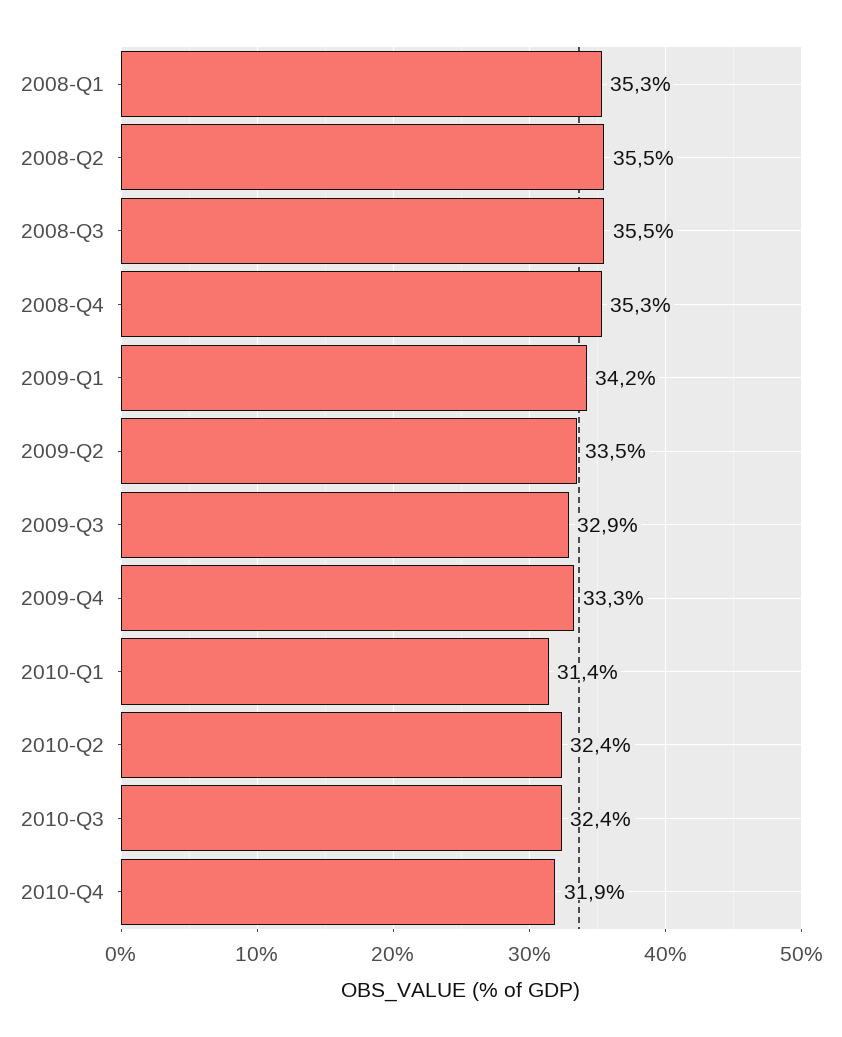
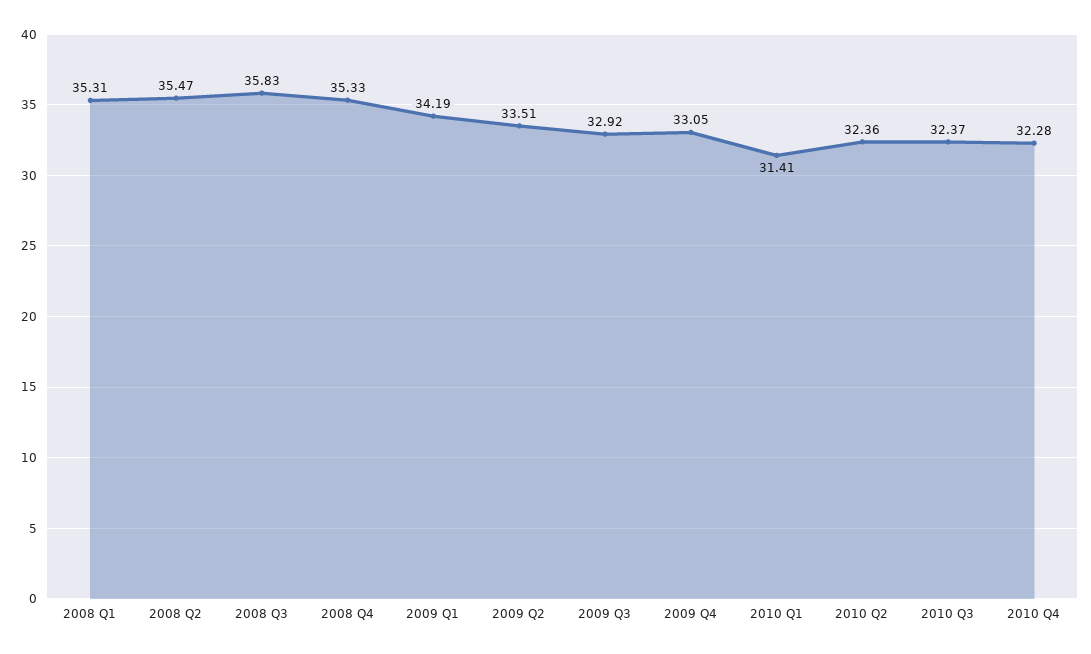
2008-Q3: 35.5 -> 35.83
2009-Q4: 33.3 -> 33.05
2010-Q4: 31.9 -> 32.28

